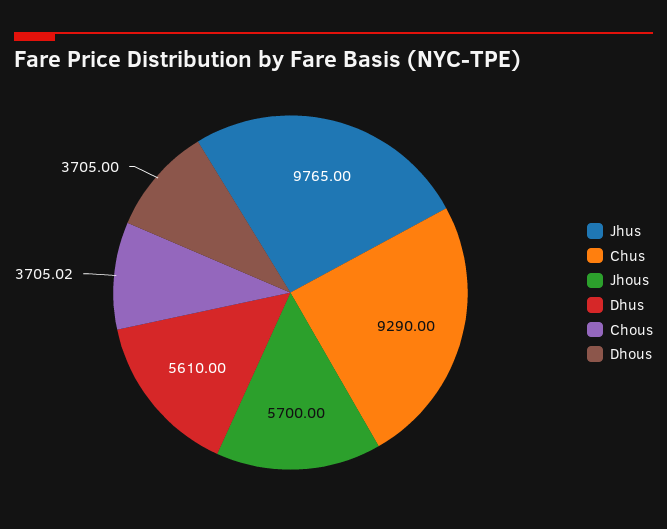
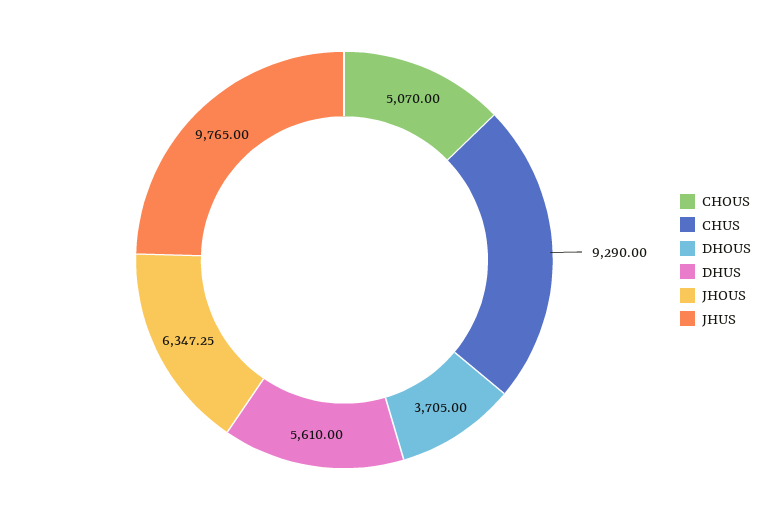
Jhous: 5700 -> 6347.25
Chous: 3705.02 -> 5070

